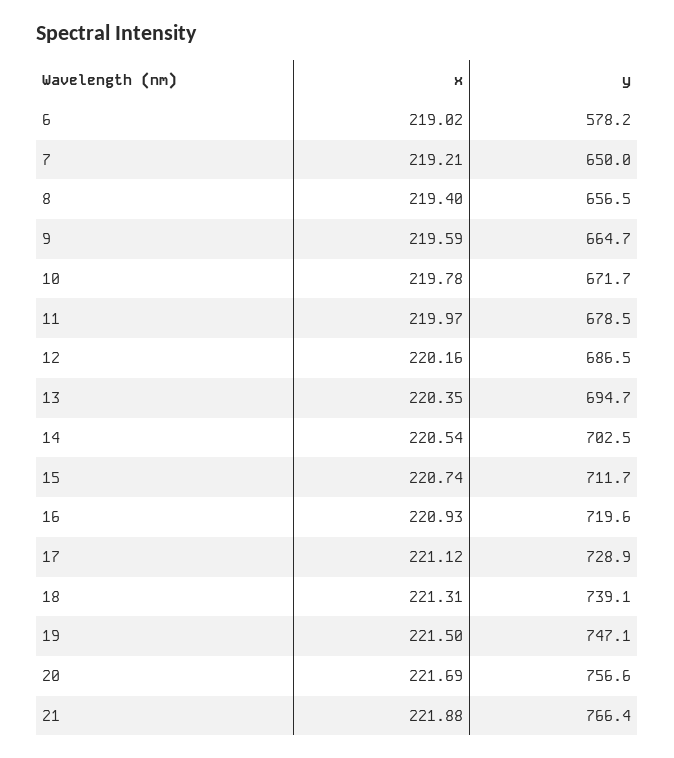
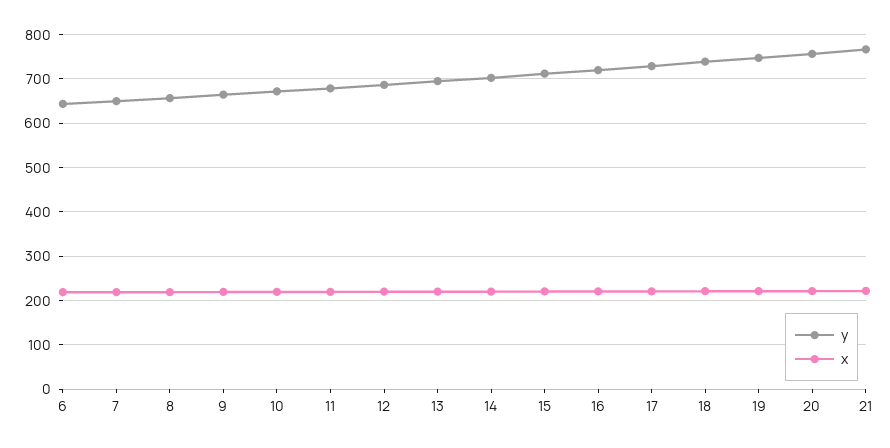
y, 6: 578.2 -> 640

